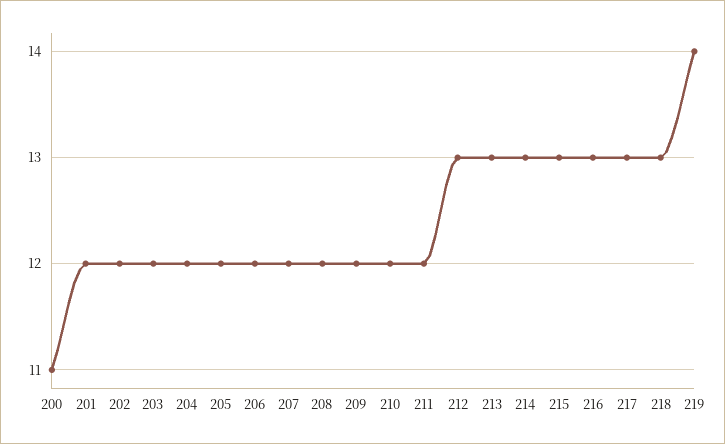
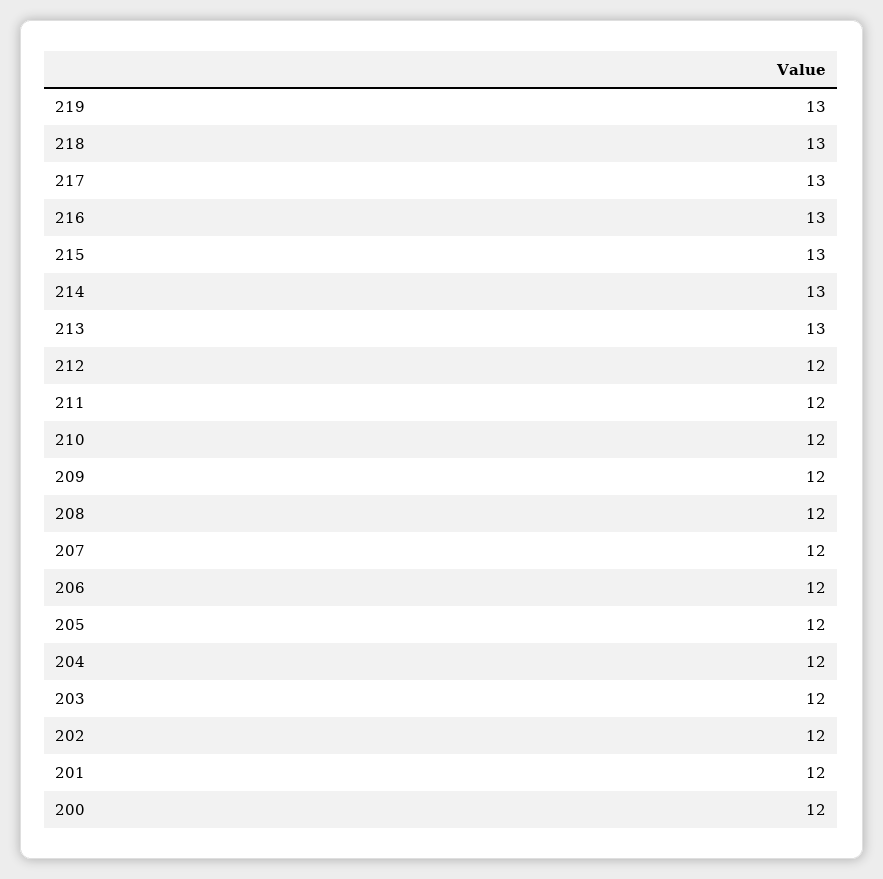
200: 11 -> 12
212: 13 -> 12
219: 14 -> 13

